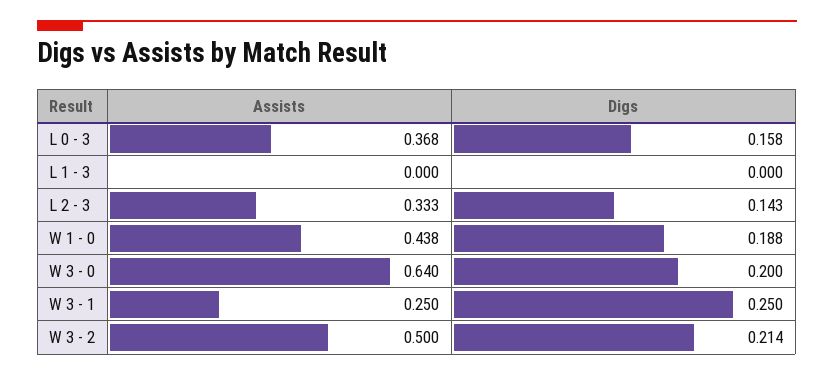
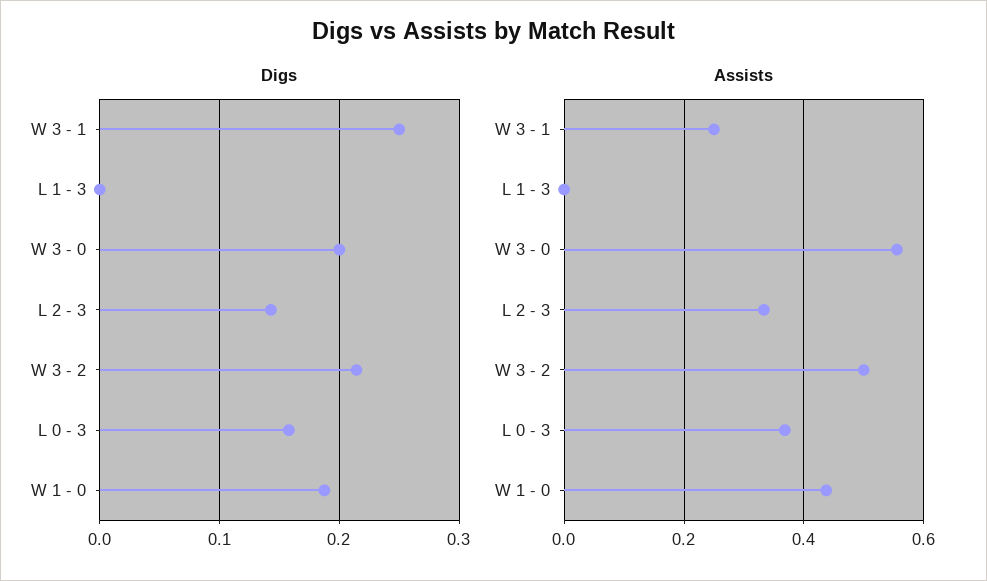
Assists, W 3 - 0: 0.64 -> 0.56

